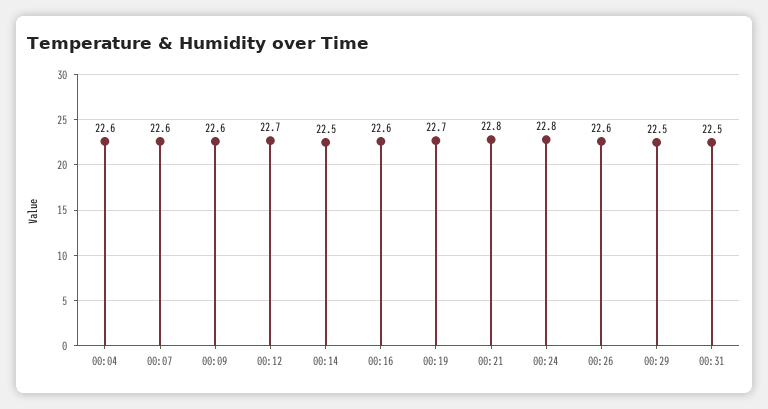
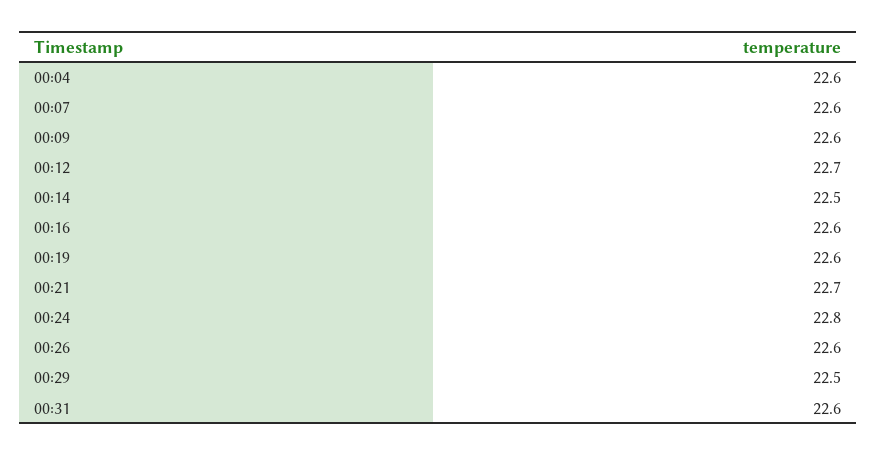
00:19: 22.7 -> 22.6
00:21: 22.8 -> 22.7
00:31: 22.5 -> 22.6

